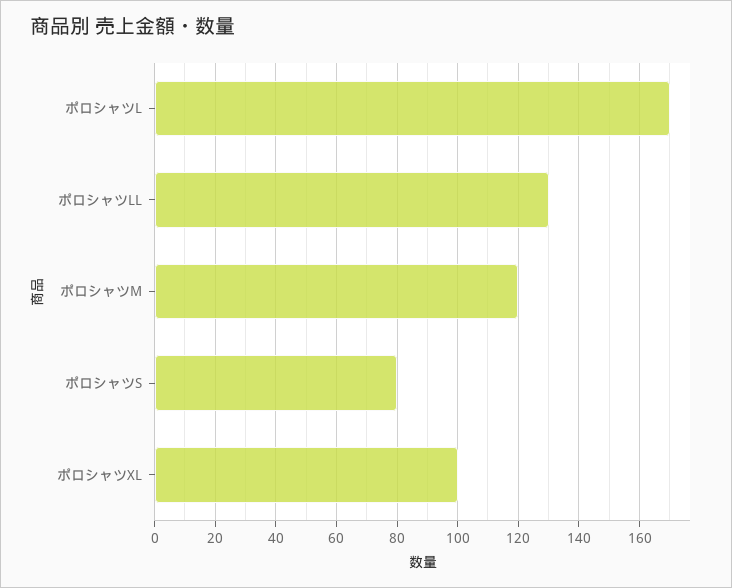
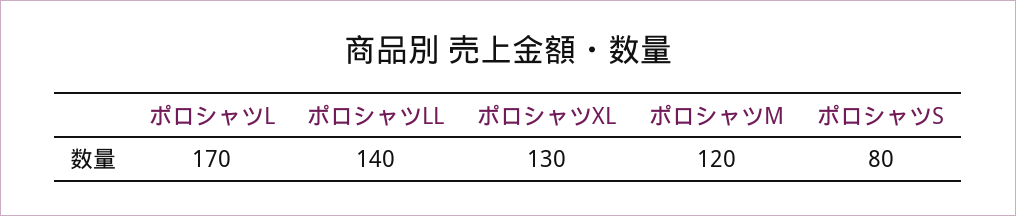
ポロシャツLL: 130 -> 140
ポロシャツXL: 100 -> 130

